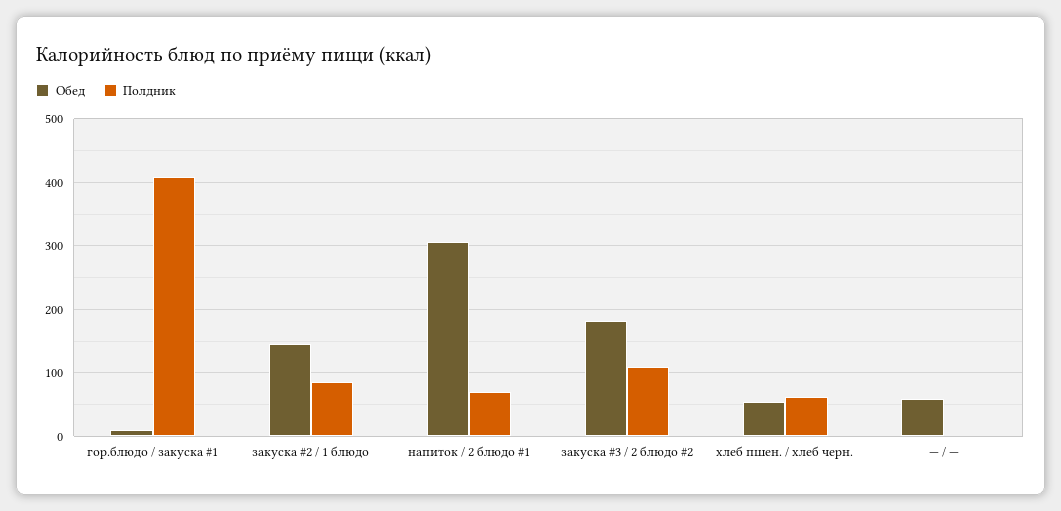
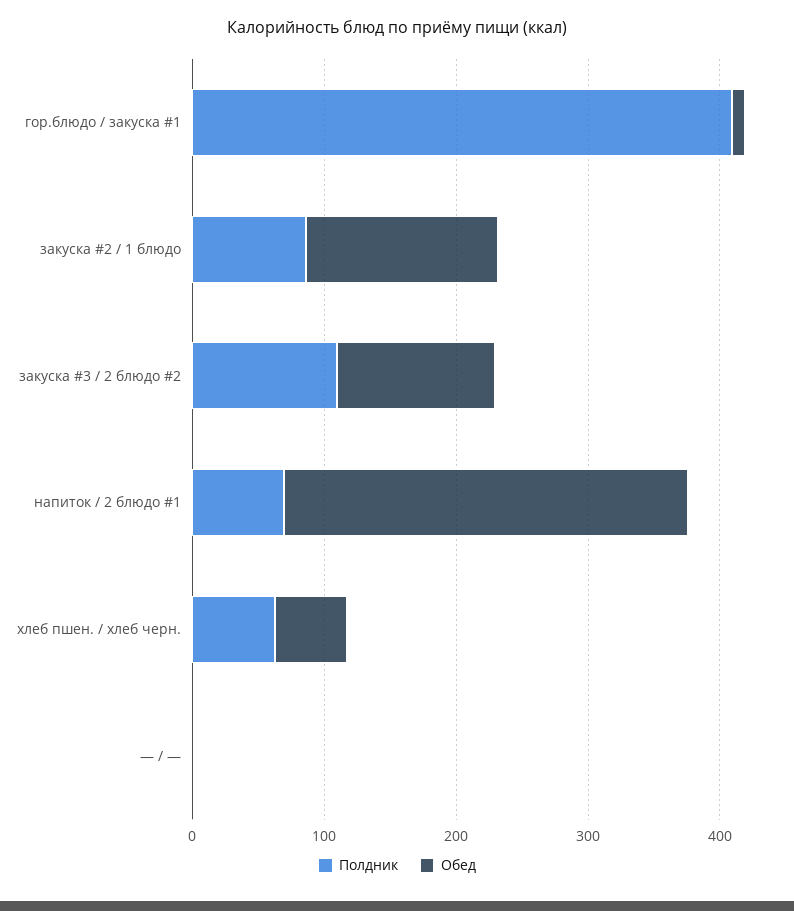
Обед, закуска #3 / 2 блюдо #2: 180 -> 120
Обед, — / —: 60 -> 0

